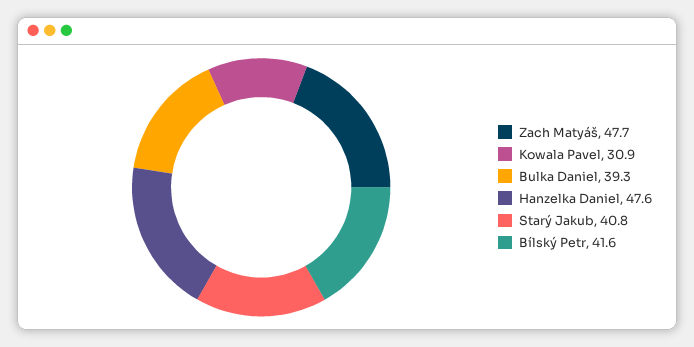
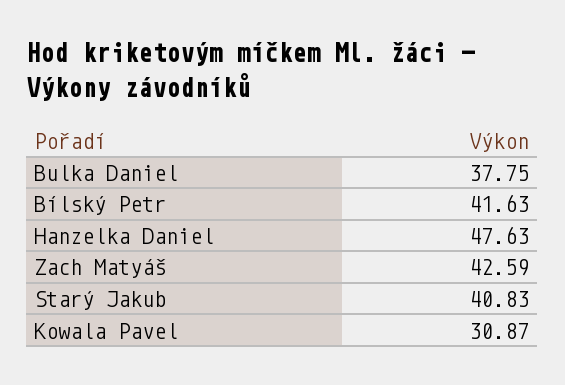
Zach Matyáš: 47.7 -> 42.59
Bulka Daniel: 39.3 -> 37.75

